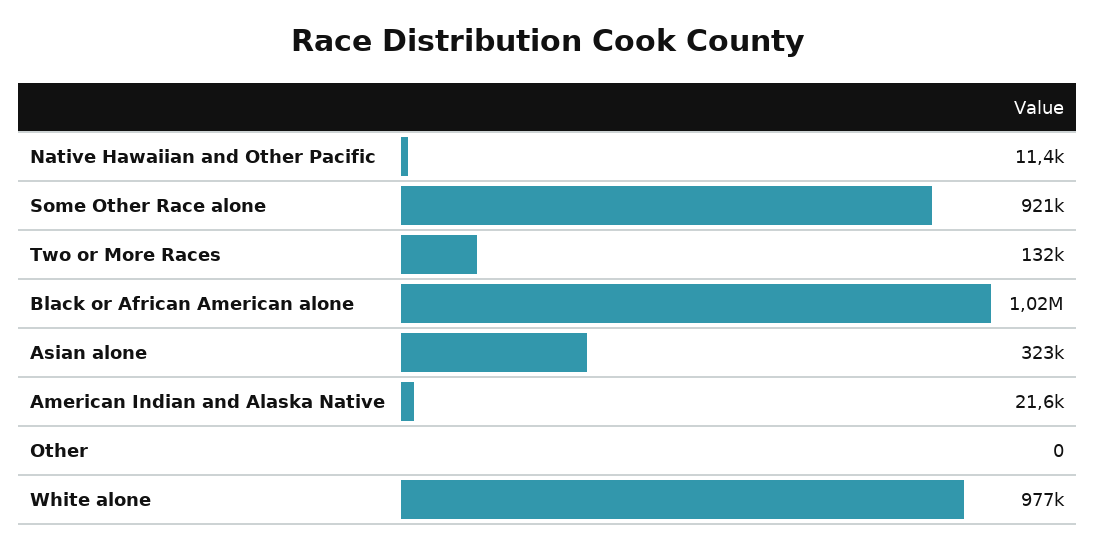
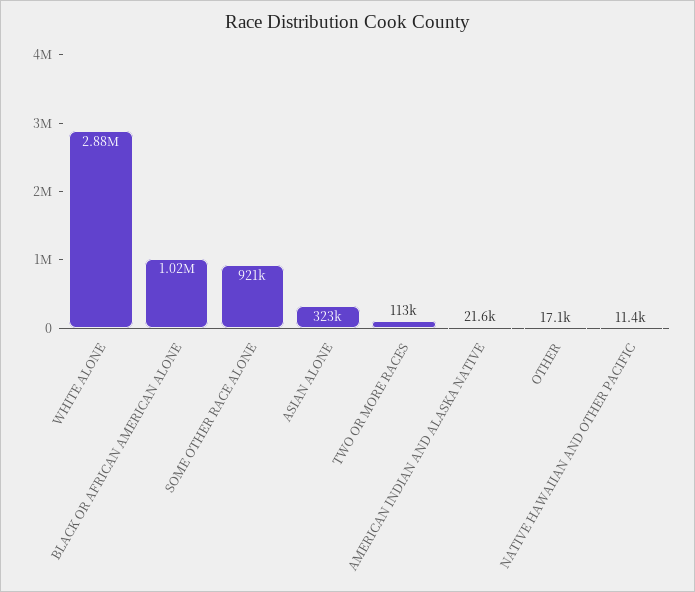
Two or More Races: 132000 -> 113000
Other: 0 -> 17100
White alone: 977000 -> 2880000

